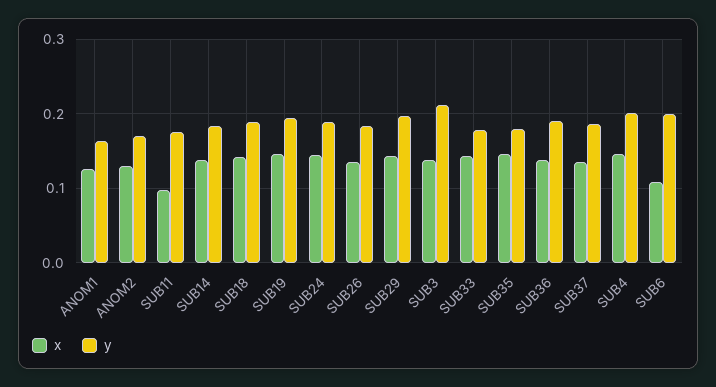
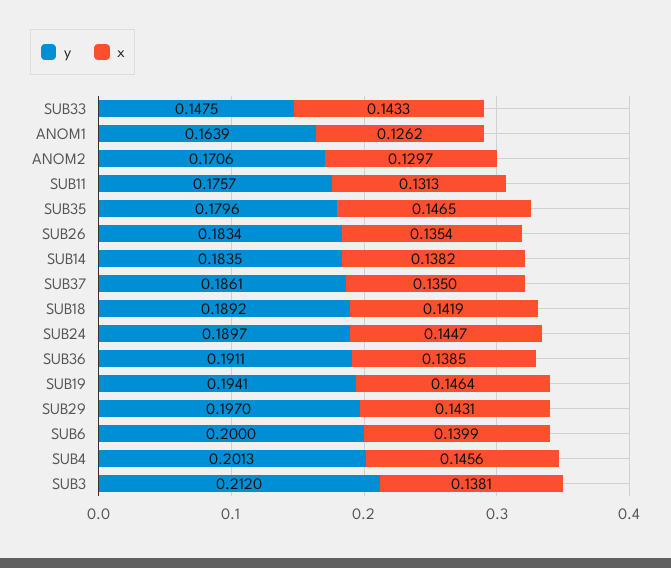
x, SUB11: 0.1 -> 0.1313
y, SUB33: 0.18 -> 0.1475
x, SUB6: 0.11 -> 0.1399

